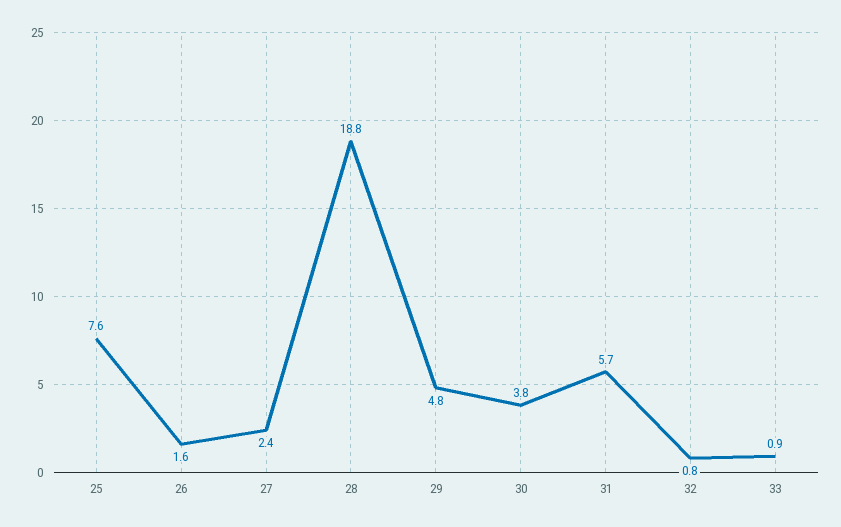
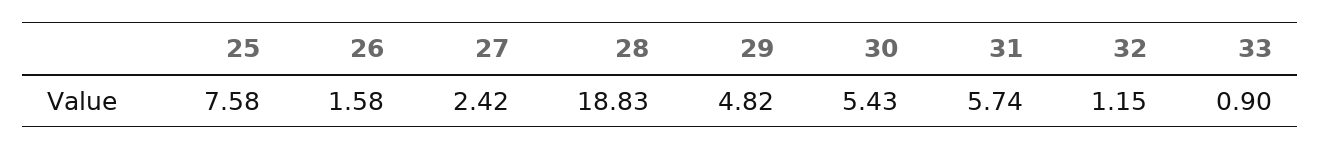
30: 3.8 -> 5.43
32: 0.8 -> 1.15

